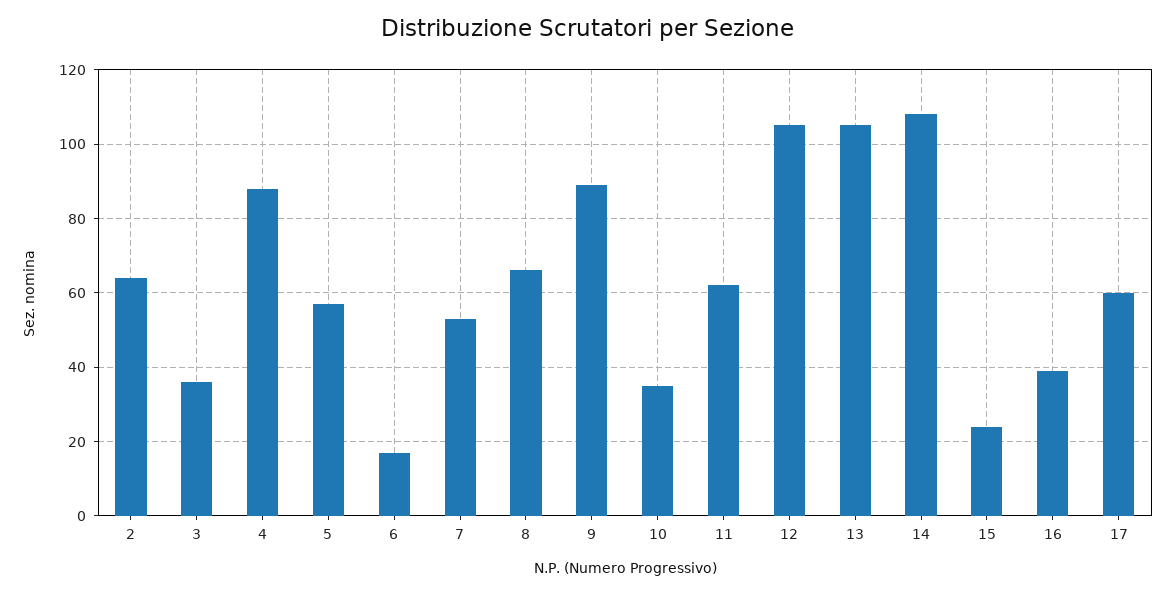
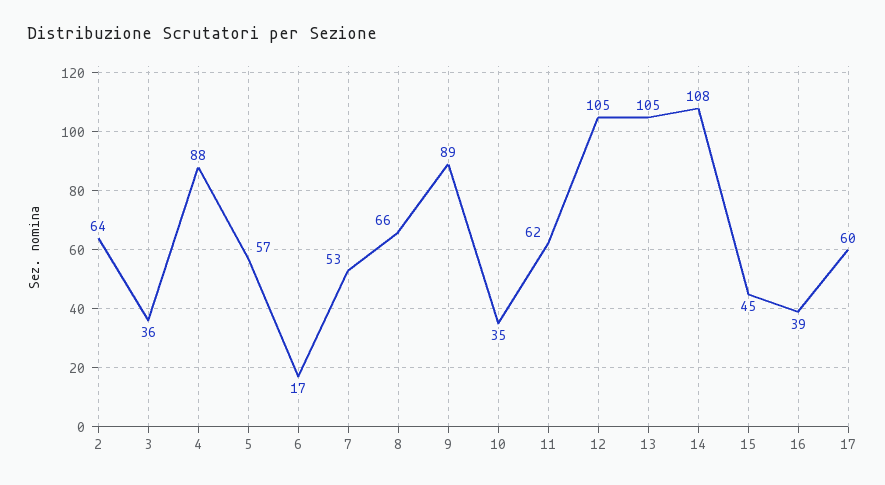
15: 25 -> 45

